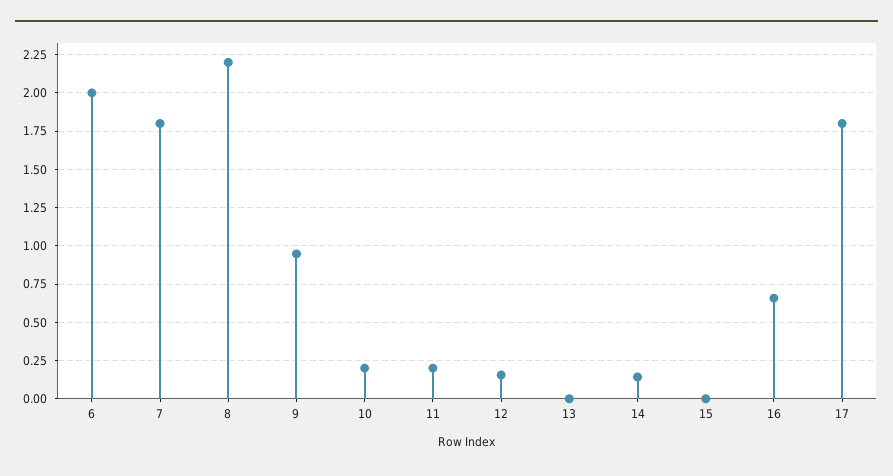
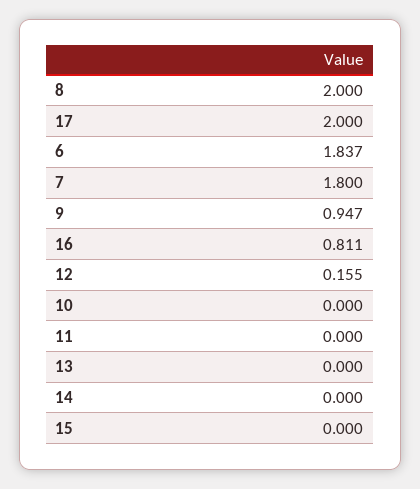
6: 2 -> 1.837
8: 2.2 -> 2
10: 0.2 -> 0
11: 0.2 -> 0
14: 0.15 -> 0
16: 0.65 -> 0.811
17: 1.8 -> 2

